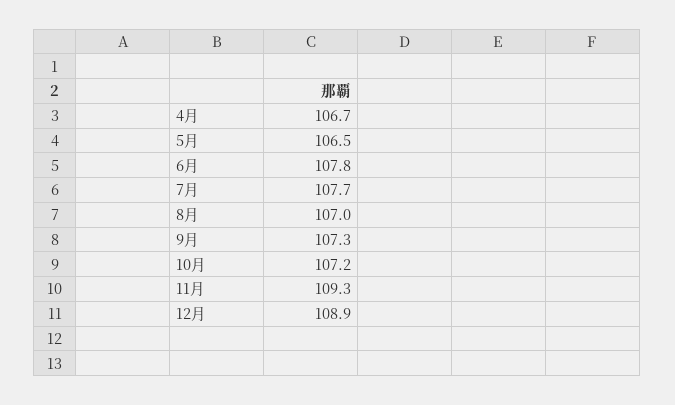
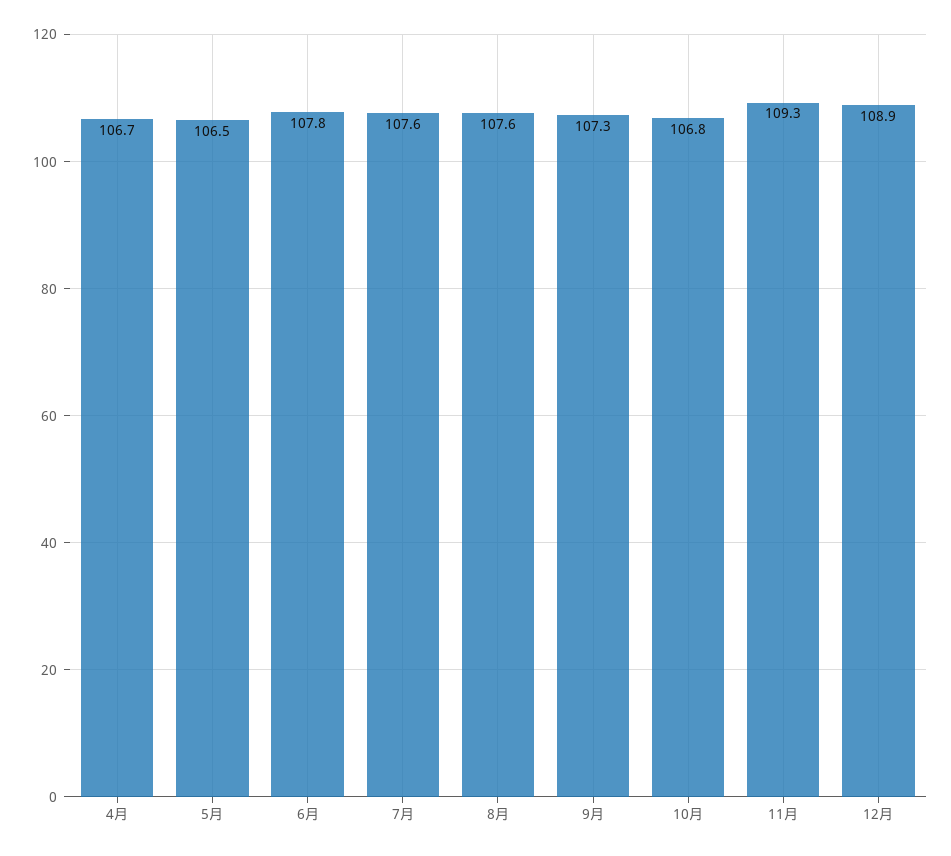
7月: 107.7 -> 107.6
8月: 107 -> 107.6
10月: 107.2 -> 106.8

